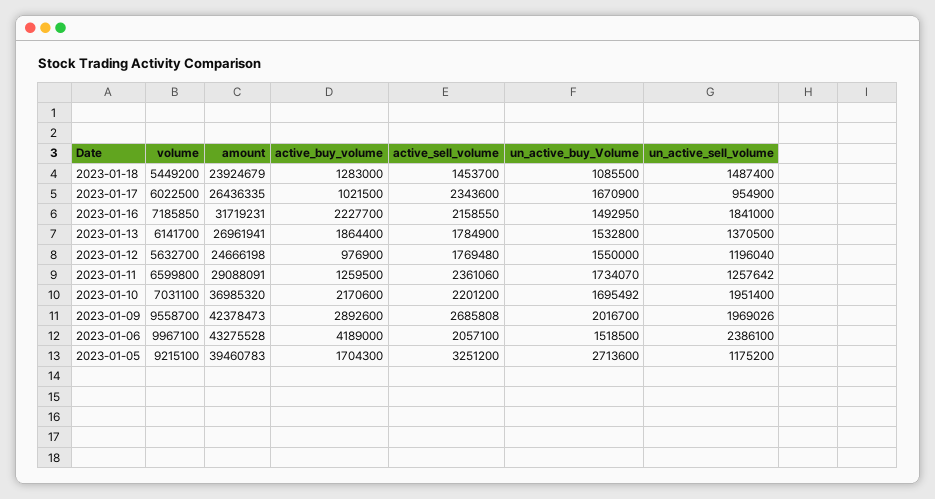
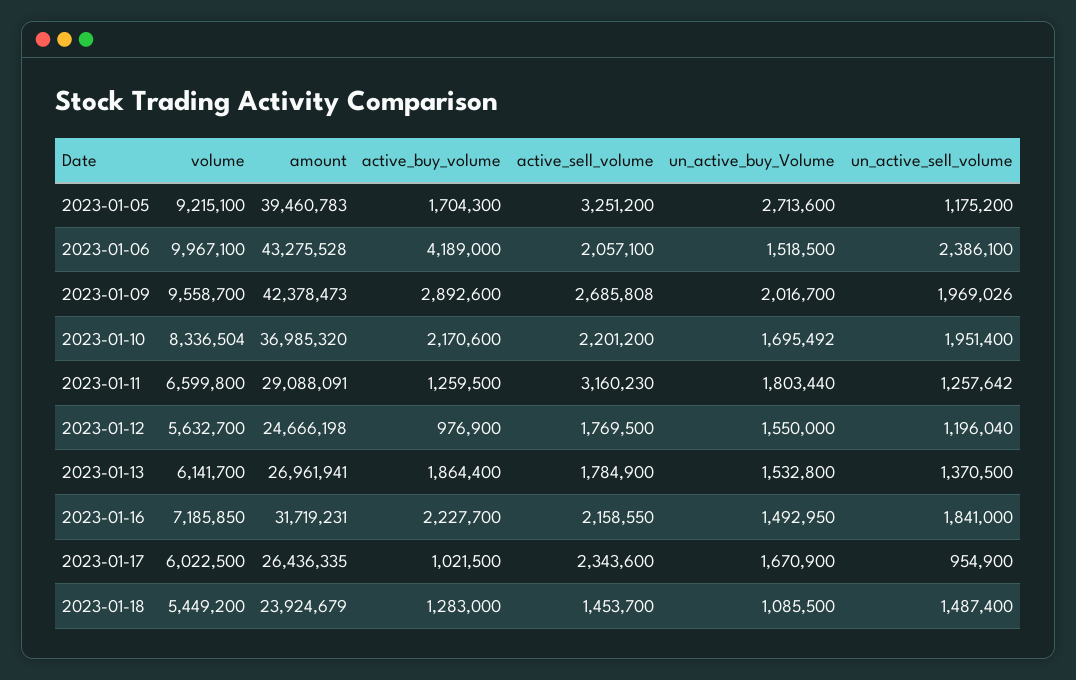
active_sell_volume, 2023-01-12: 1769480 -> 1769500
active_sell_volume, 2023-01-11: 2361060 -> 3160230
un_active_buy_Volume, 2023-01-11: 1734070 -> 1803440
volume, 2023-01-10: 7031100 -> 8336504

